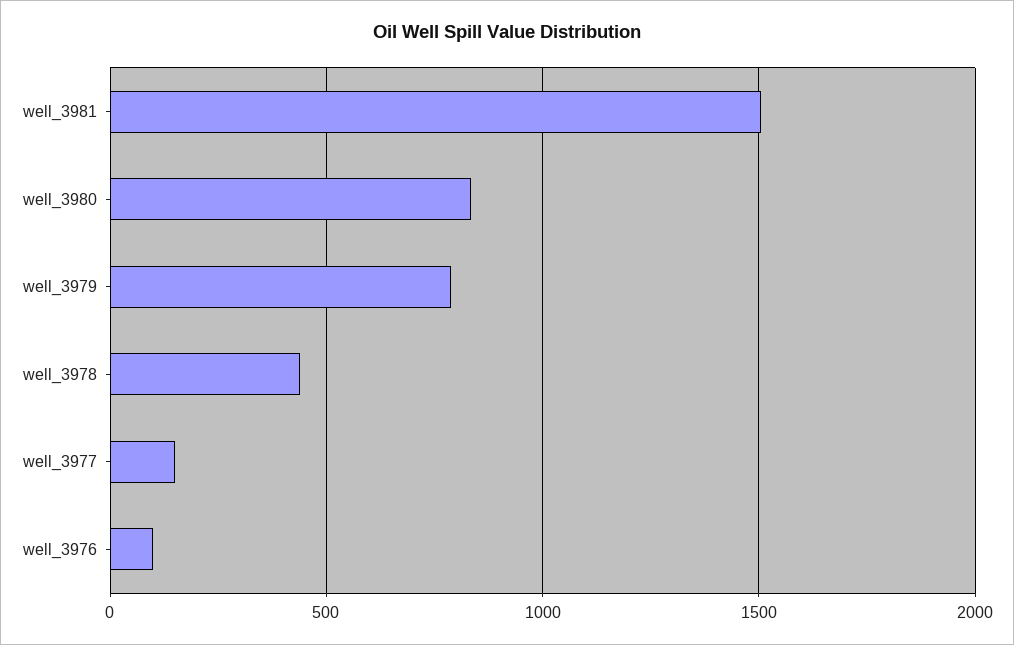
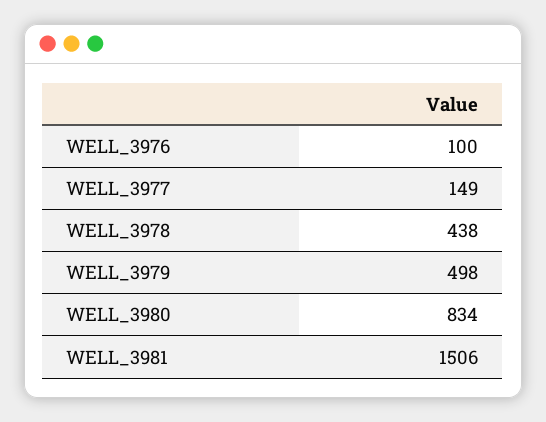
well_3979: 800 -> 498

